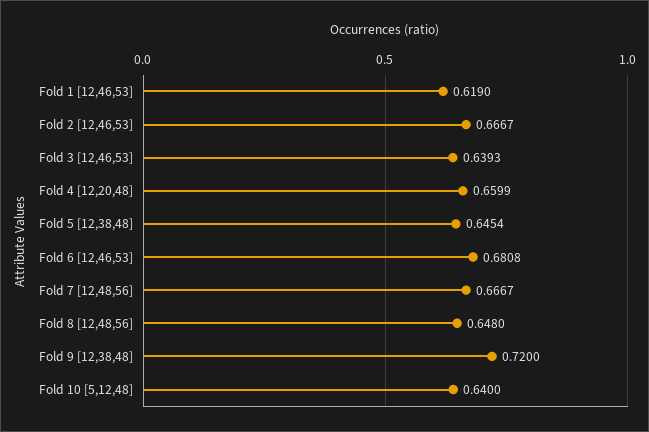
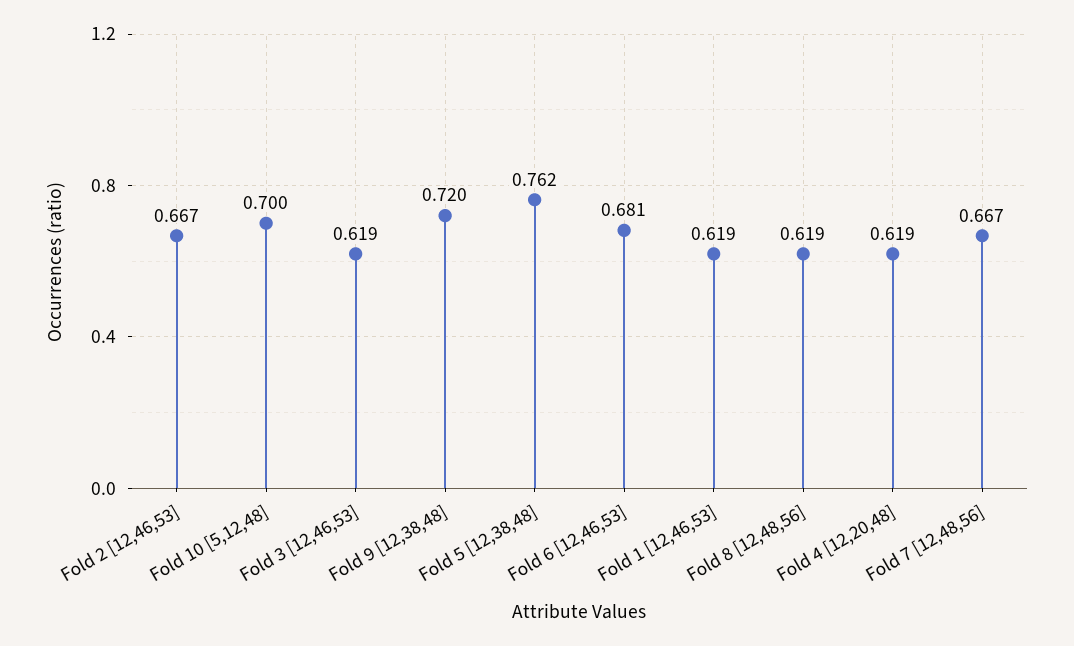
Fold 3 [12,46,53]: 0.6393 -> 0.619
Fold 4 [12,20,48]: 0.6599 -> 0.619
Fold 5 [12,38,48]: 0.6454 -> 0.762
Fold 8 [12,48,56]: 0.648 -> 0.619
Fold 10 [5,12,48]: 0.64 -> 0.7

